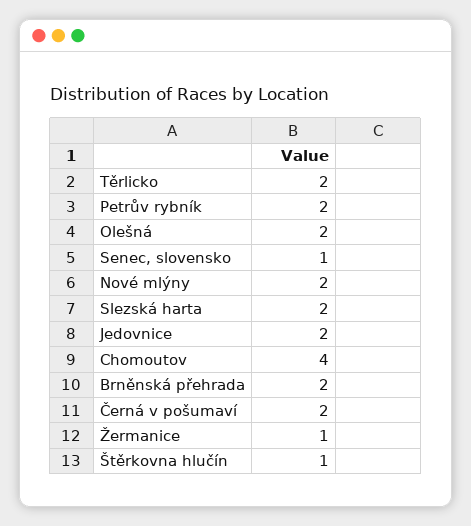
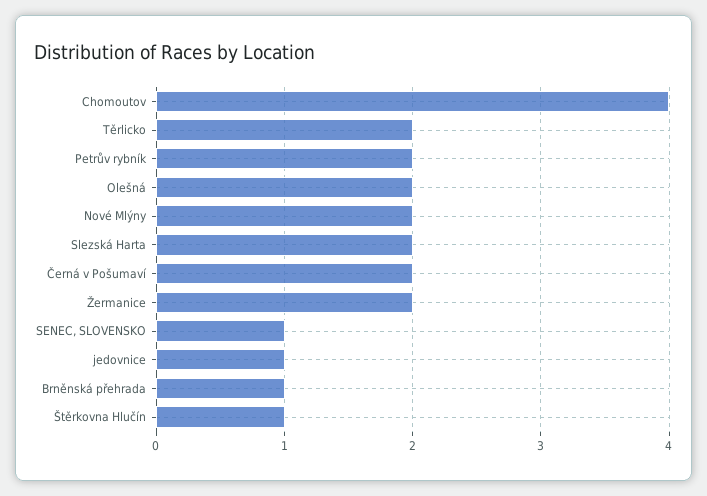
Jedovnice: 2 -> 1
Brněnská přehrada: 2 -> 1
Žermanice: 1 -> 2

